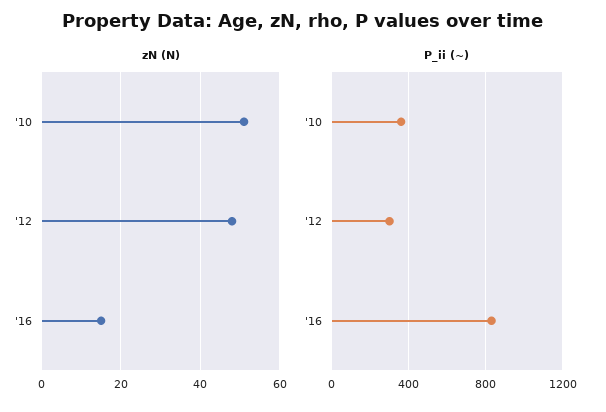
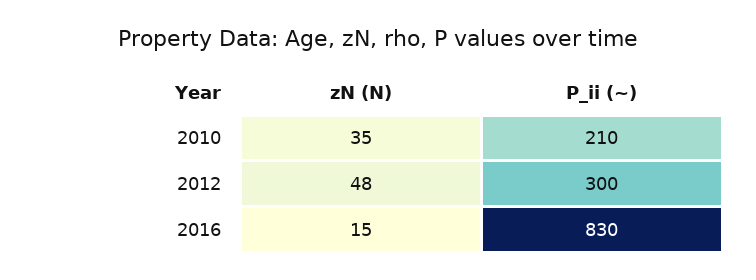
zN (N), '10: 50 -> 35
P_ii (~), '10: 350 -> 210

